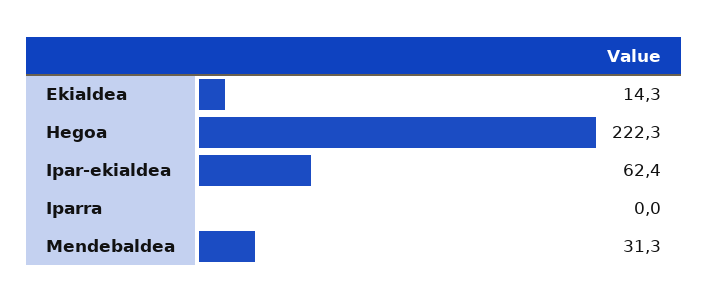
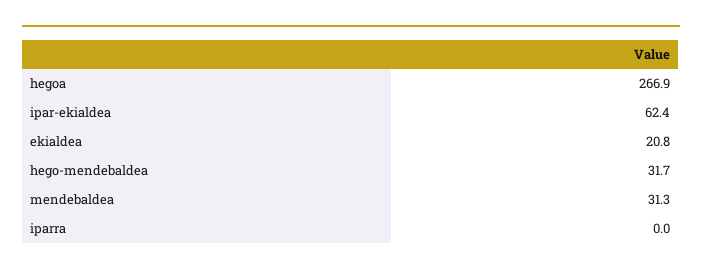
Ekialdea: 14.3 -> 20.8
Hegoa: 222.3 -> 266.9
hego-mendebaldea: none -> 31.7

